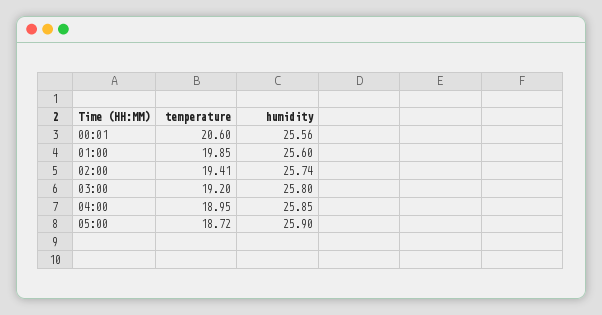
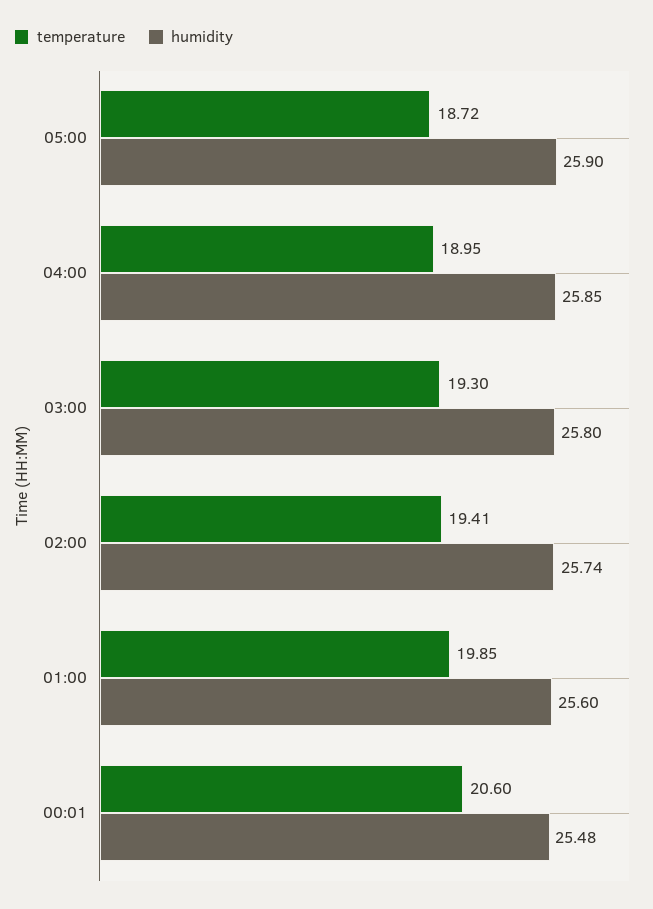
humidity, 00:01: 25.56 -> 25.48
temperature, 03:00: 19.2 -> 19.3

